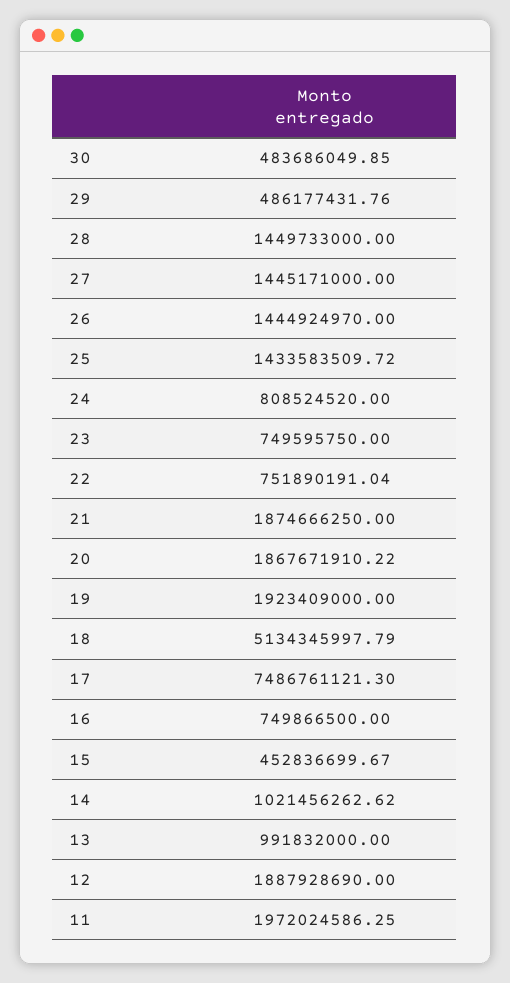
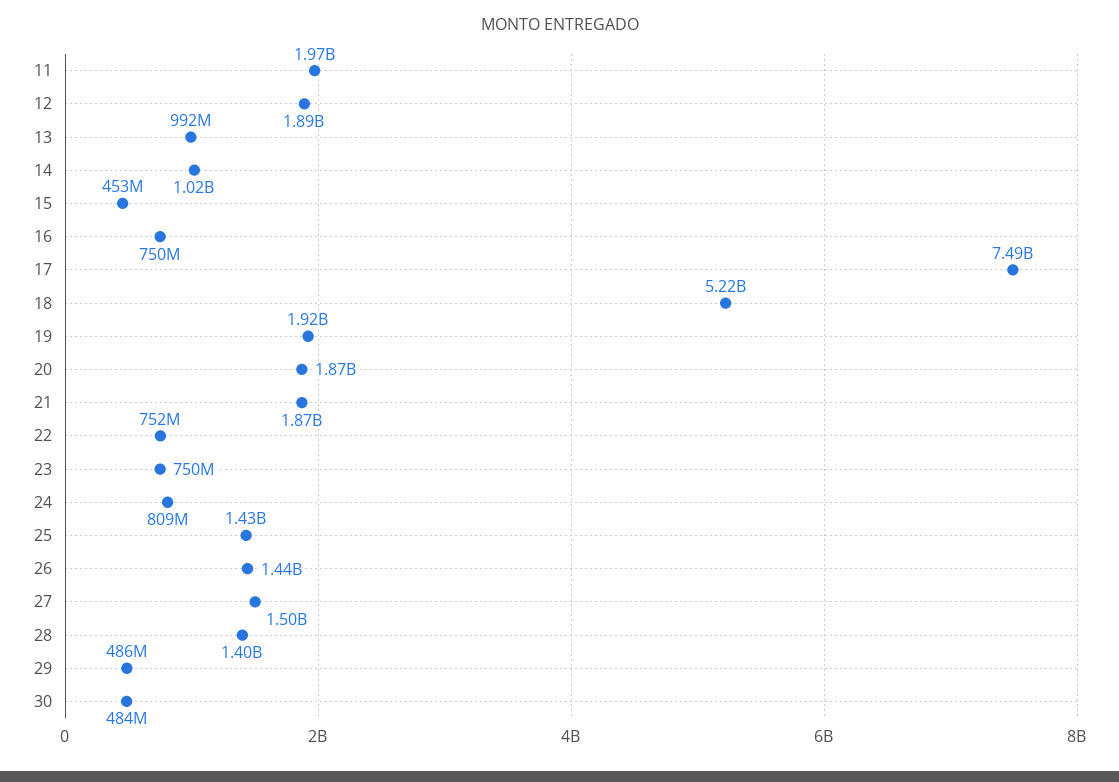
28: 1449733000 -> 1400000000
27: 1445171000 -> 1500000000
18: 5134345997.79 -> 5220000000

